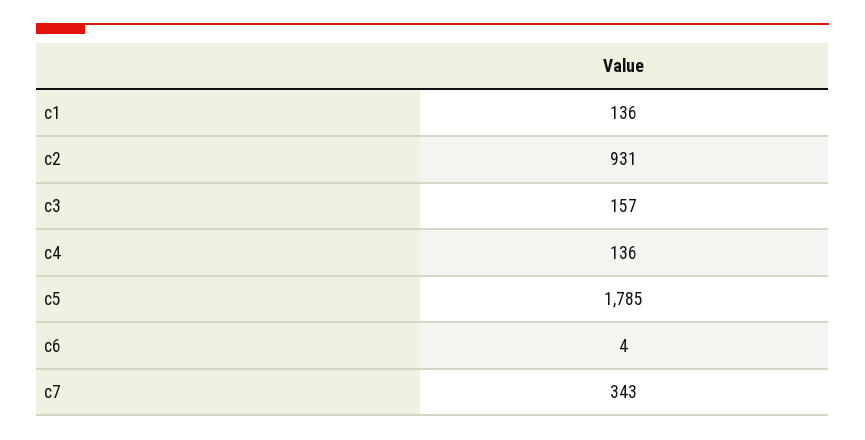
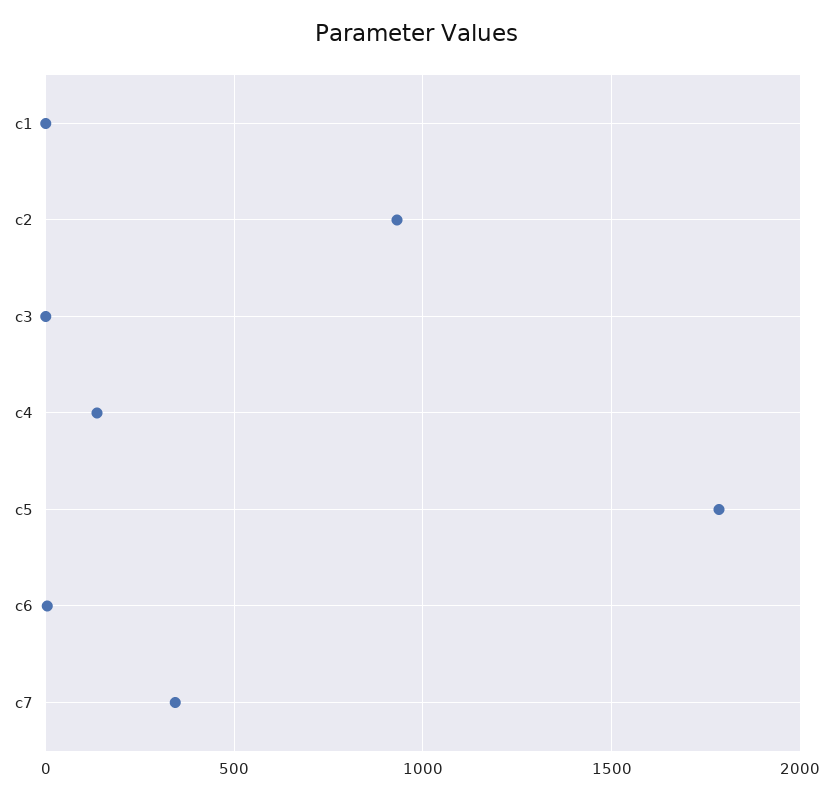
c1: 136 -> 0
c3: 157 -> 0

